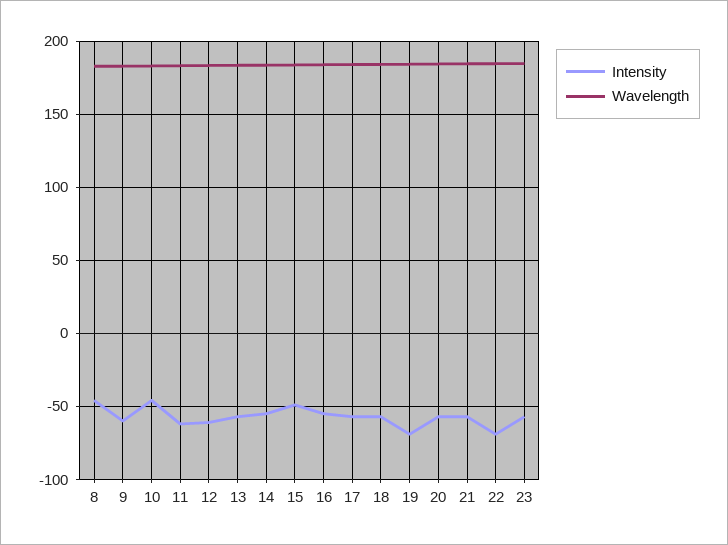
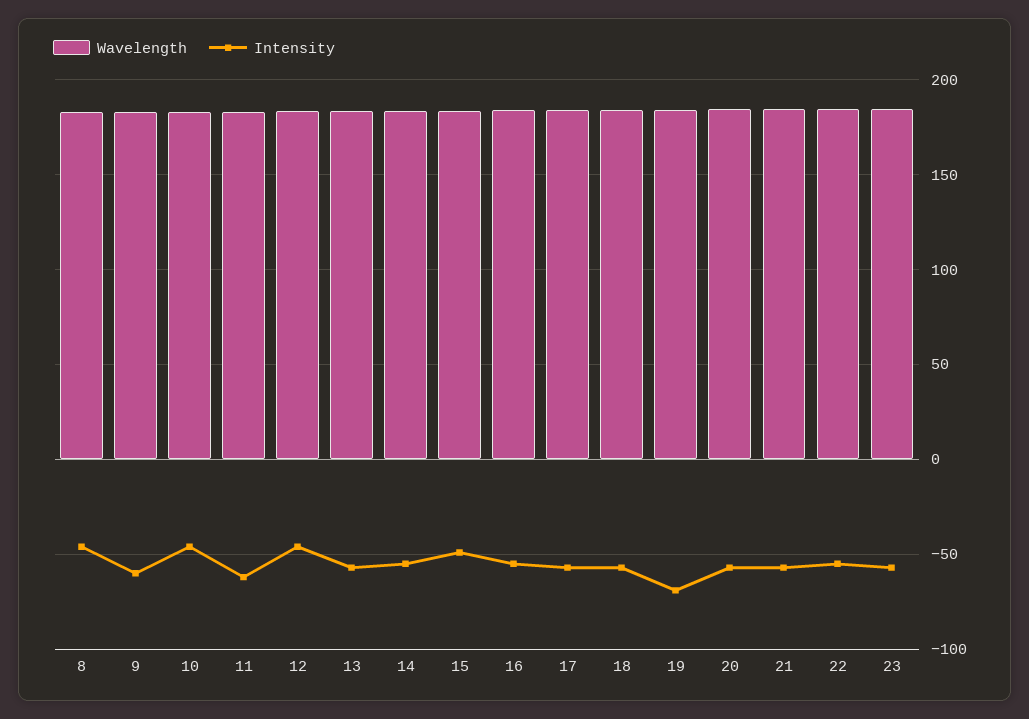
Intensity, 12: -60 -> -45
Intensity, 22: -70 -> -55

